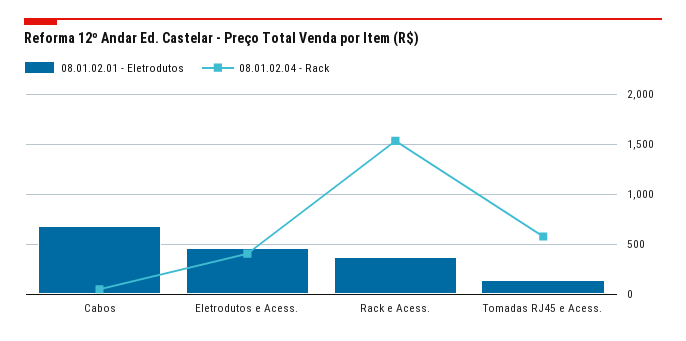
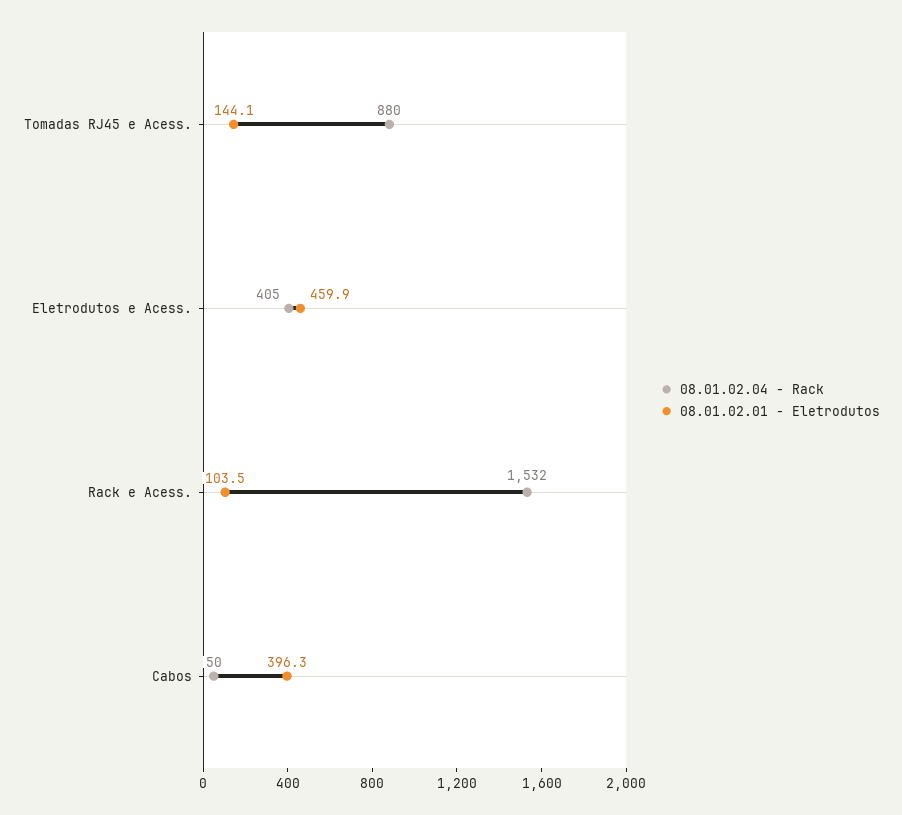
08.01.02.01 - Eletrodutos, Cabos: 700 -> 396.3
08.01.02.01 - Eletrodutos, Rack e Acess.: 400 -> 103.5
08.01.02.04 - Rack, Tomadas RJ45 e Acess.: 600 -> 880

